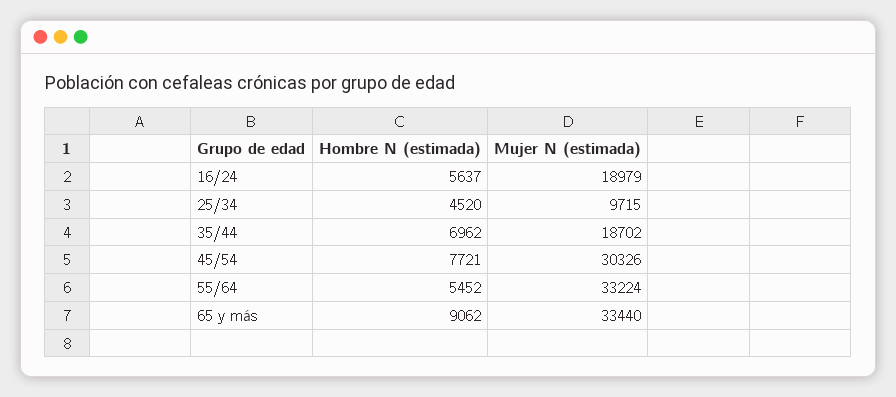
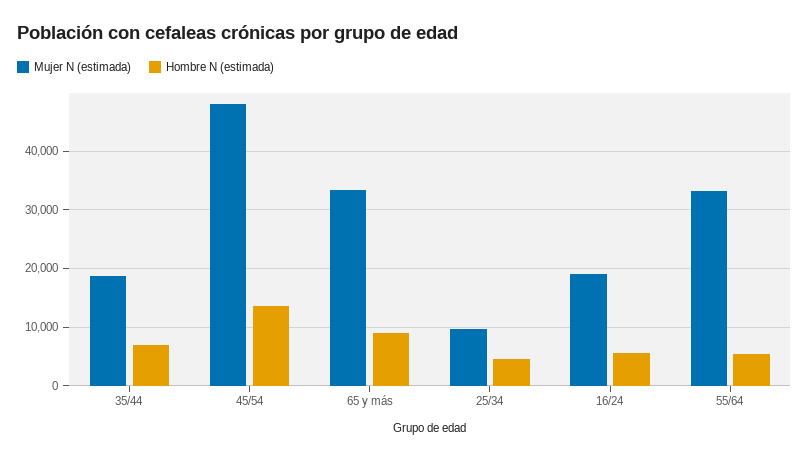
Hombre N (estimada), 45/54: 7721 -> 14000
Mujer N (estimada), 45/54: 30326 -> 48000

